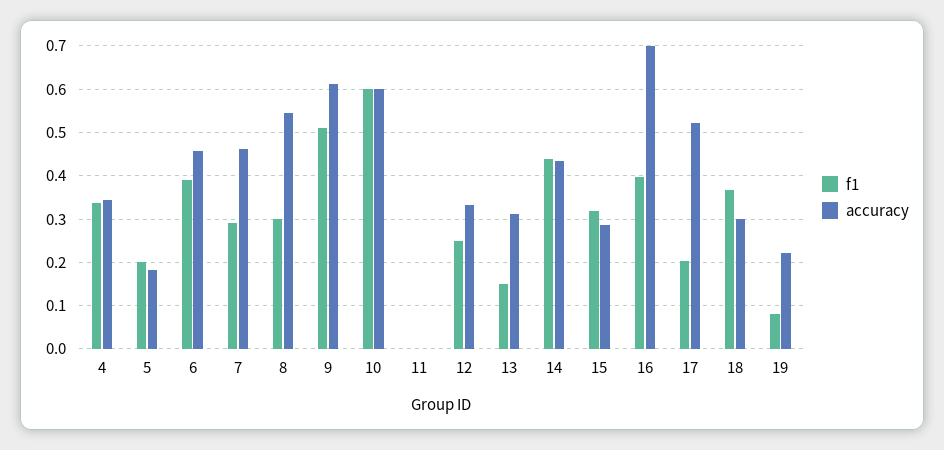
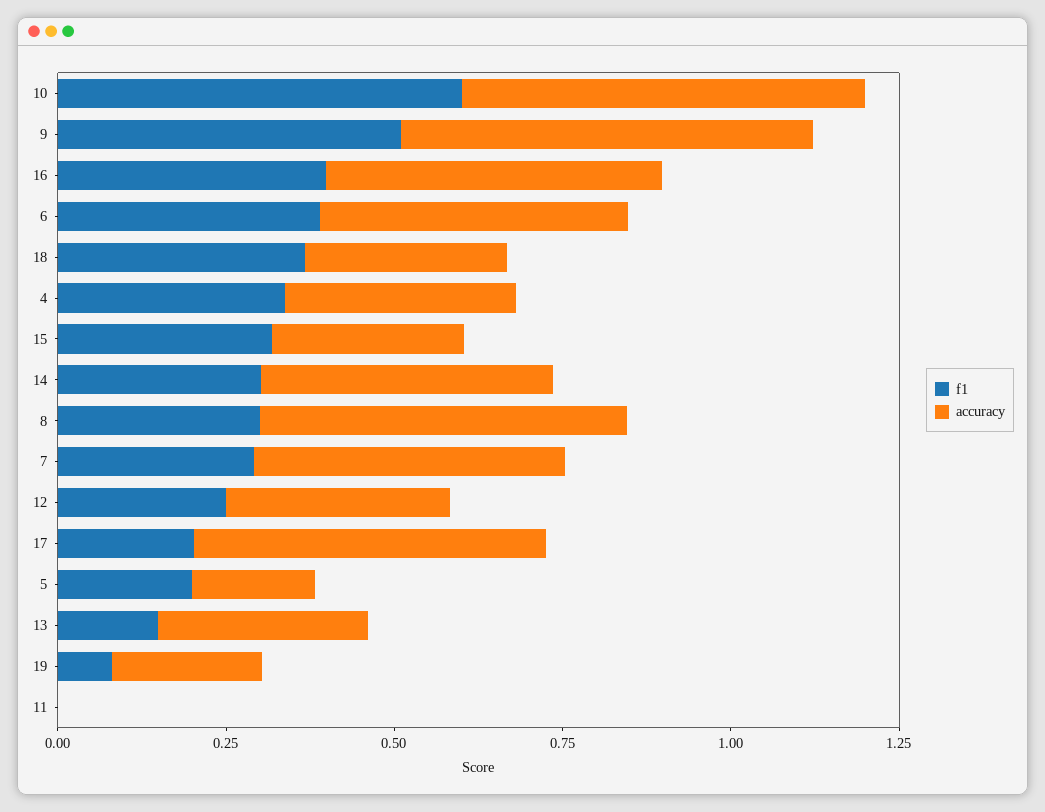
f1, 14: 0.44 -> 0.3
accuracy, 16: 0.7 -> 0.5

